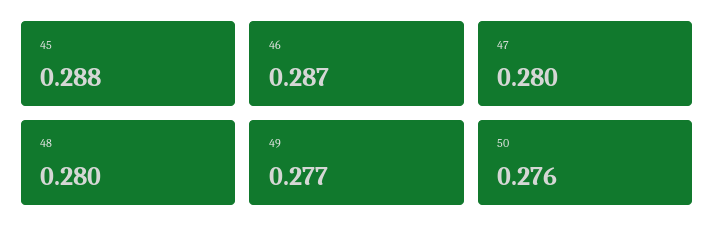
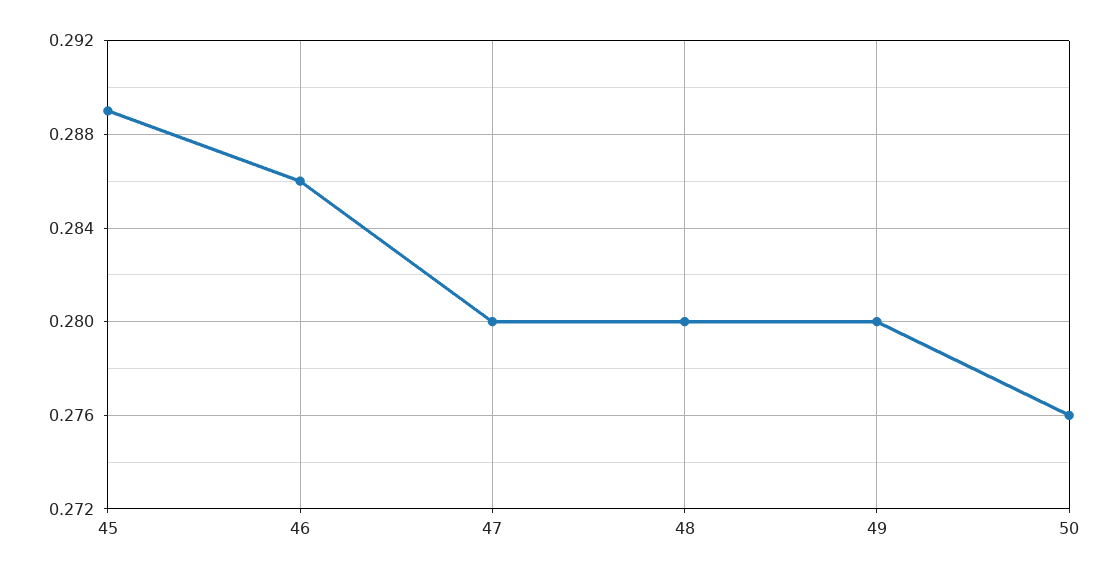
45: 0.288 -> 0.289
46: 0.287 -> 0.286
49: 0.277 -> 0.28

